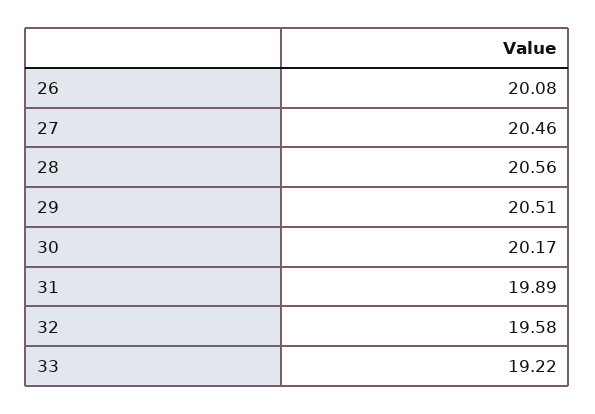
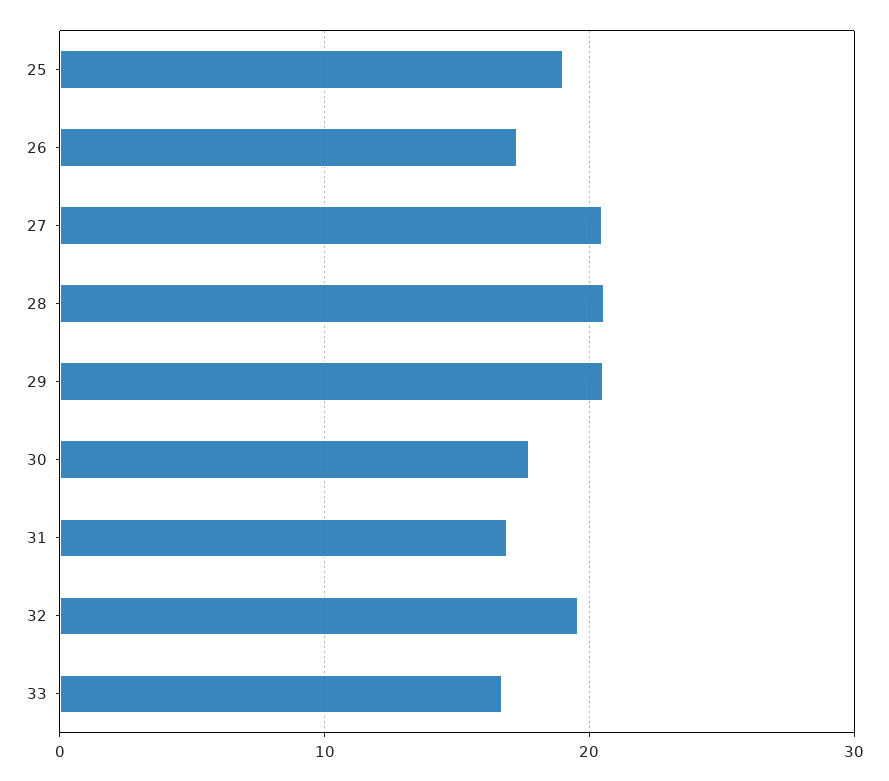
26: 20.08 -> 17
30: 20.17 -> 18
31: 19.89 -> 17
33: 19.22 -> 17
25: none -> 19

